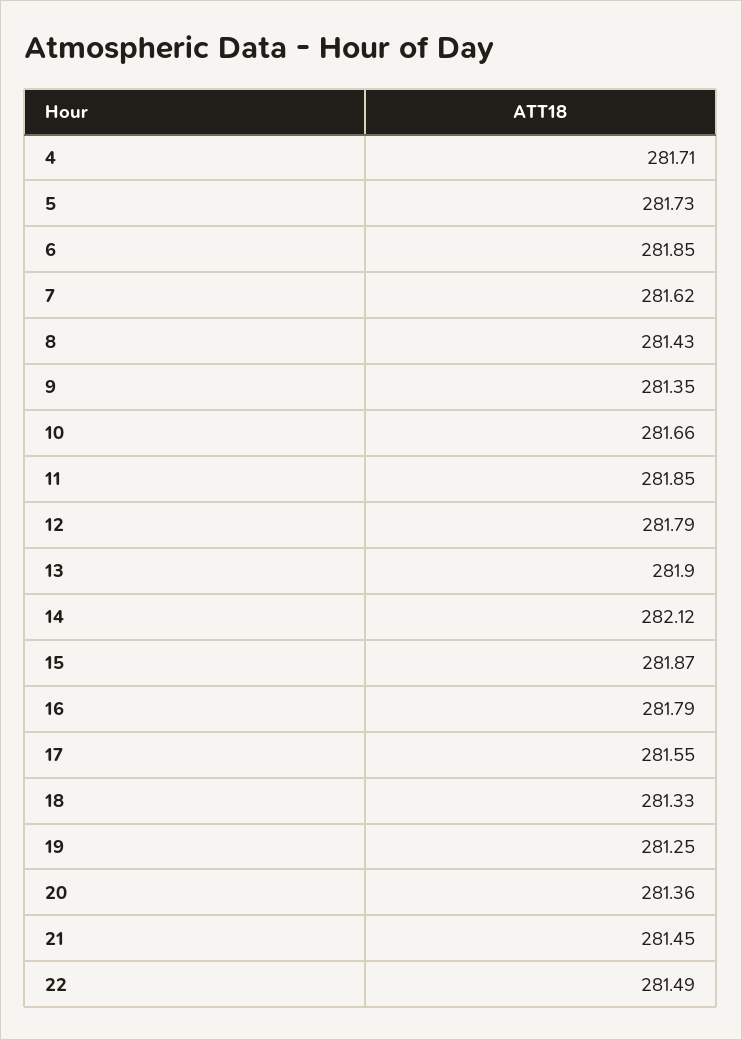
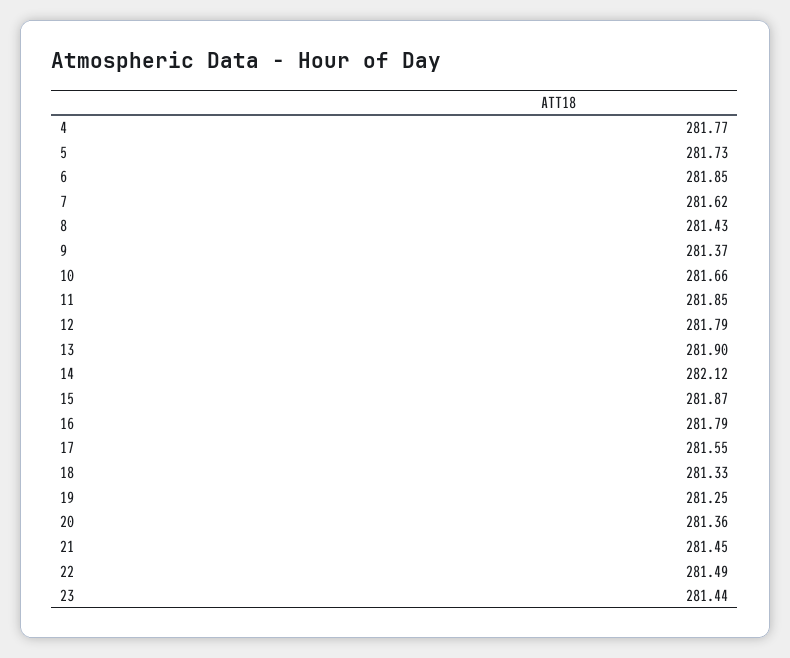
4: 281.71 -> 281.77
9: 281.35 -> 281.37
23: none -> 281.44

